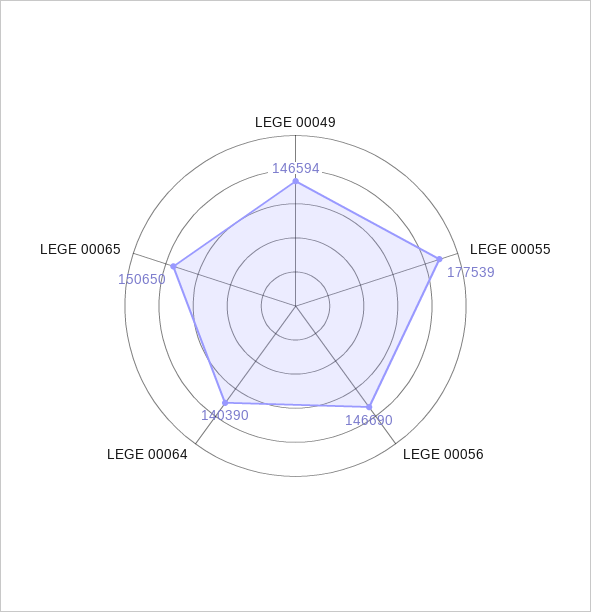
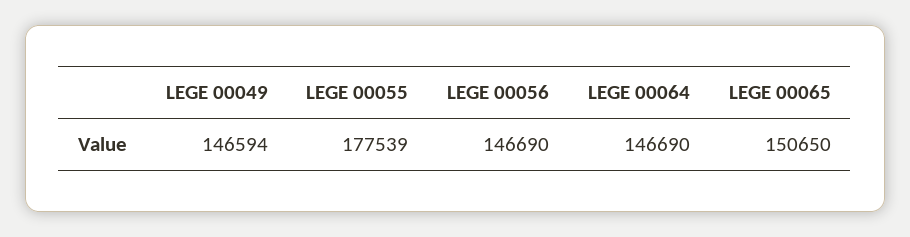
LEGE 00064: 140390 -> 146690

